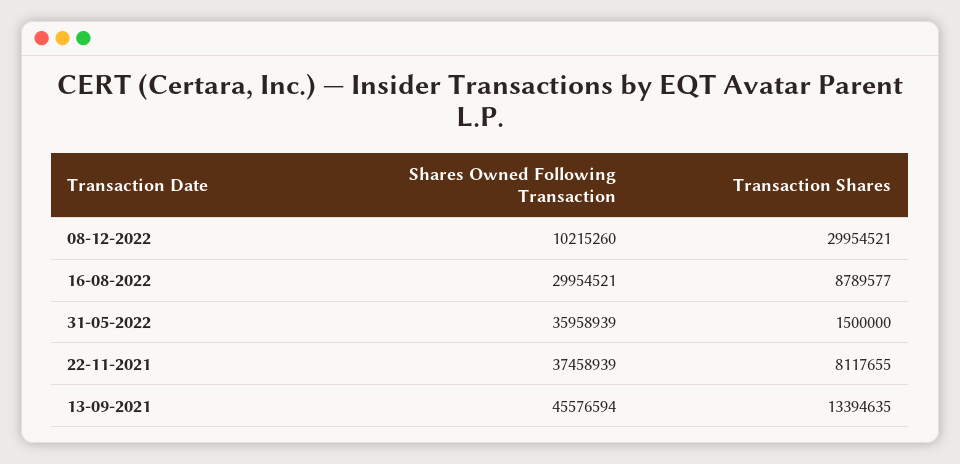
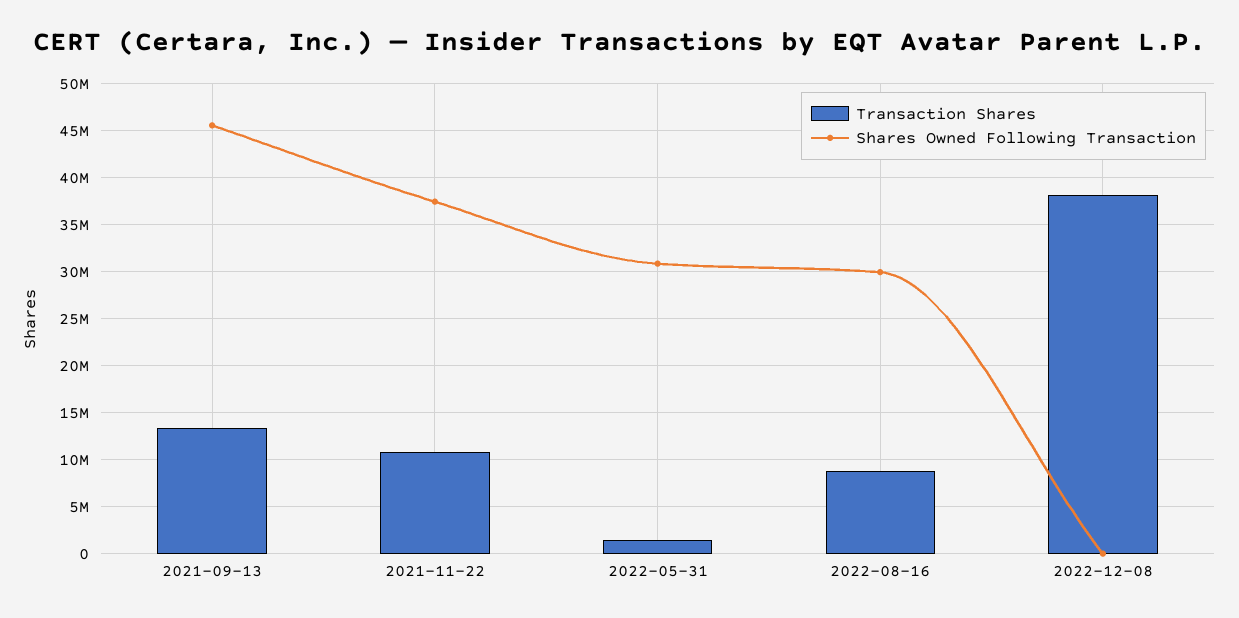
Shares Owned Following Transaction, 08-12-2022: 10215260 -> 0
Transaction Shares, 08-12-2022: 29954521 -> 38000000
Shares Owned Following Transaction, 31-05-2022: 35958939 -> 31000000
Transaction Shares, 22-11-2021: 8117655 -> 11000000

